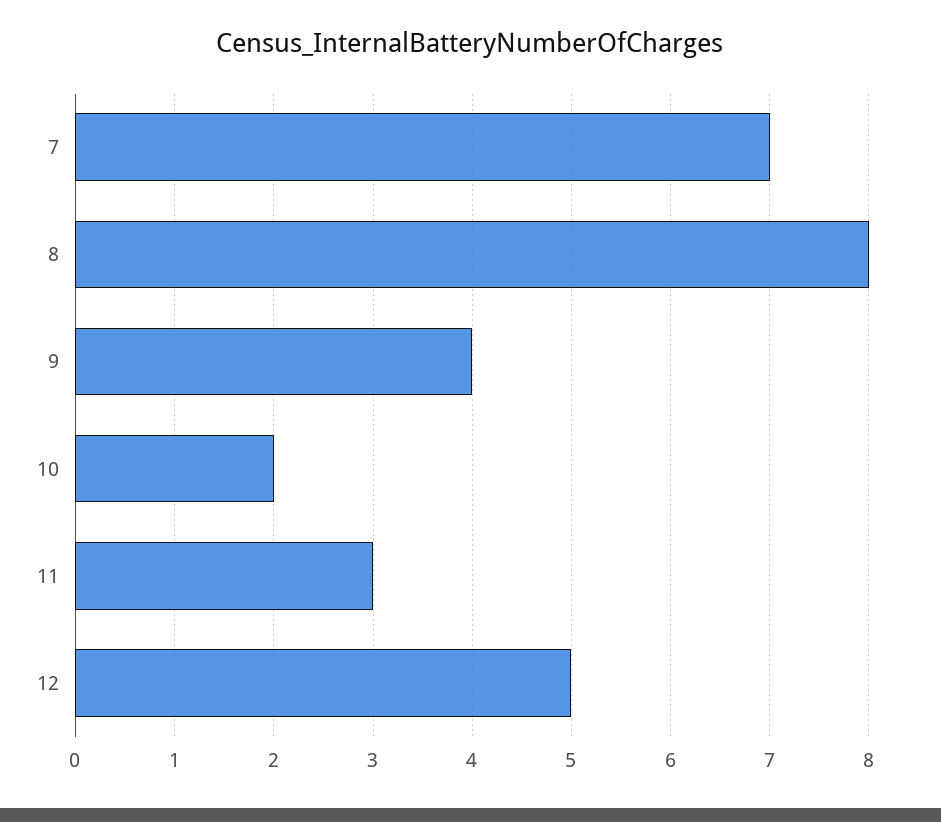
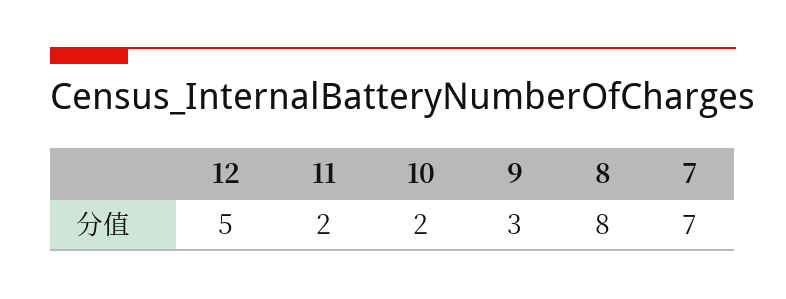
9: 4 -> 3
11: 3 -> 2

